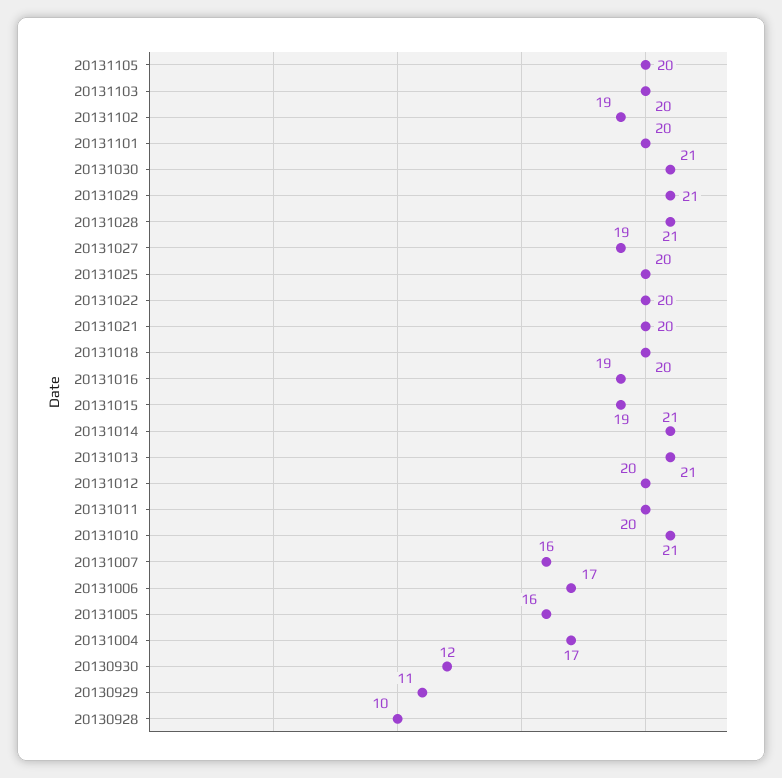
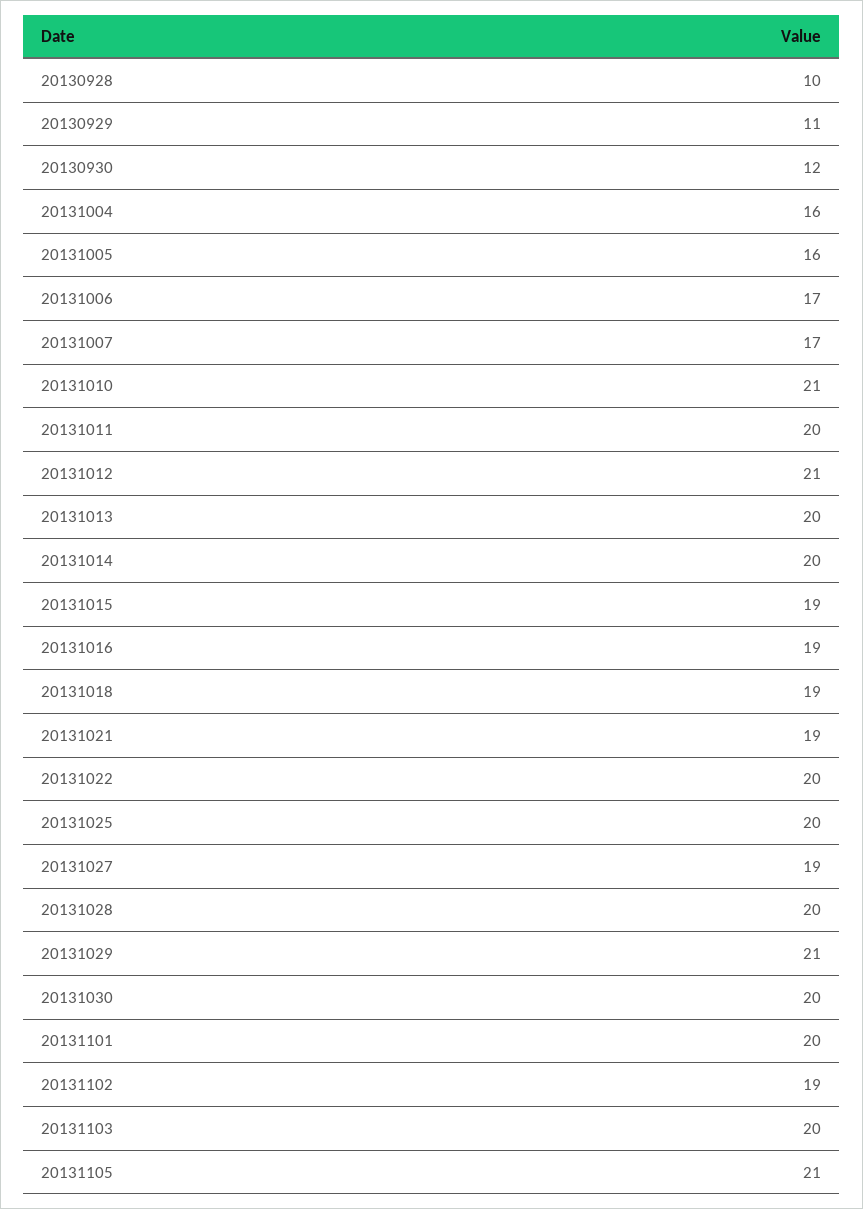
20131105: 20 -> 21
20131030: 21 -> 20
20131028: 21 -> 20
20131021: 20 -> 19
20131018: 20 -> 19
20131014: 21 -> 20
20131013: 21 -> 20
20131012: 20 -> 21
20131007: 16 -> 17
20131004: 17 -> 16

